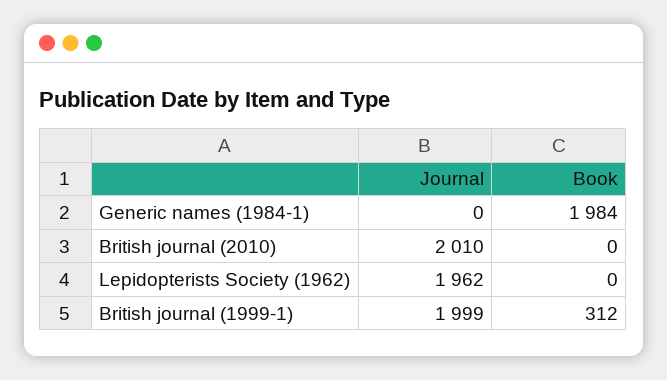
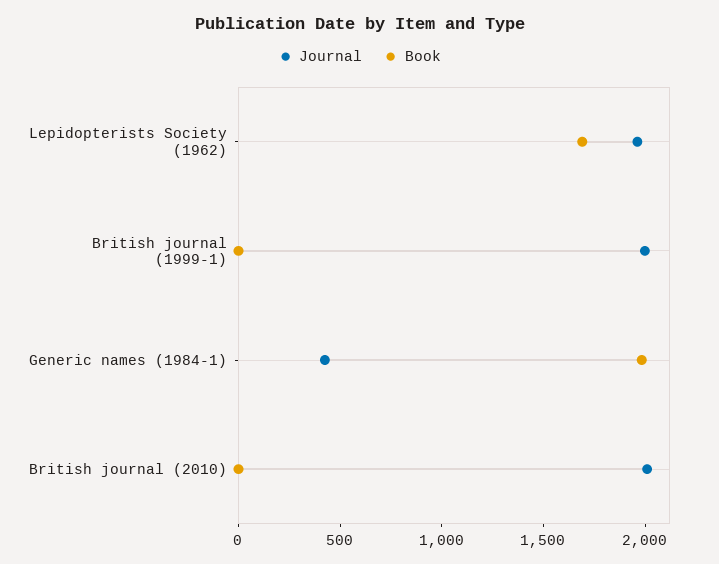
Journal, Generic names (1984-1): 0 -> 400
Book, Lepidopterists Society (1962): 0 -> 1700
Book, British journal (1999-1): 312 -> 0

